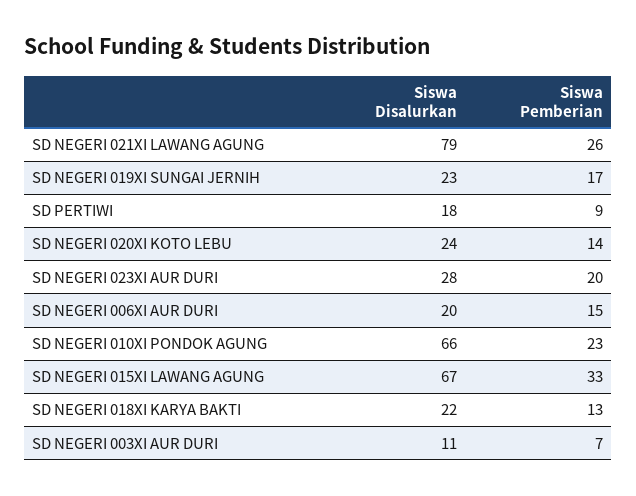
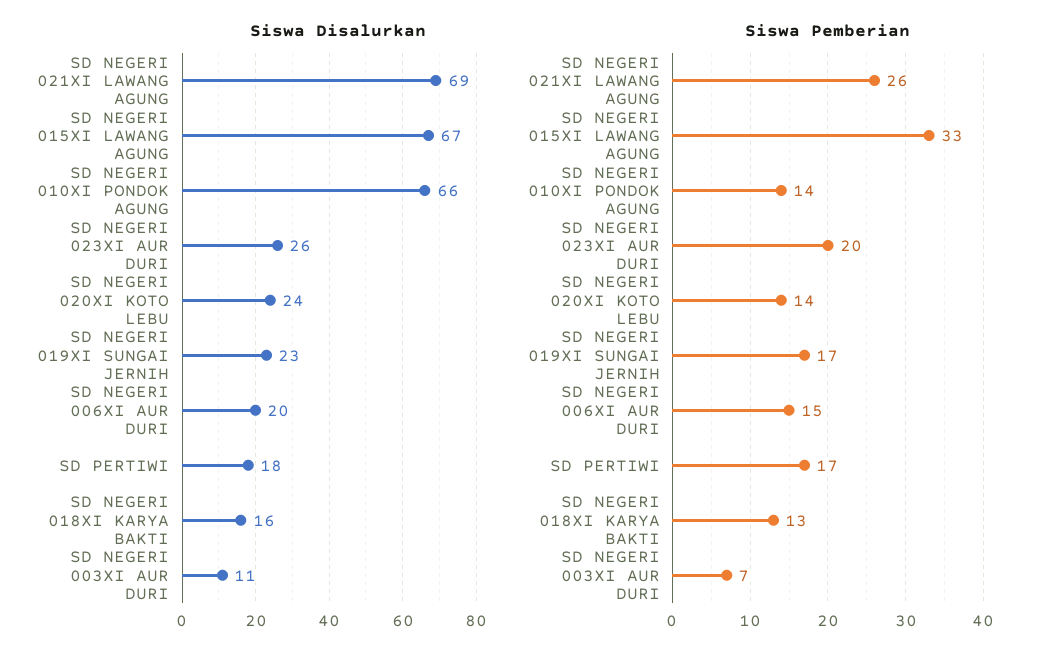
Siswa Disalurkan, SD NEGERI 021XI LAWANG AGUNG: 79 -> 69
Siswa Pemberian, SD PERTIWI: 9 -> 17
Siswa Disalurkan, SD NEGERI 023XI AUR DURI: 28 -> 26
Siswa Pemberian, SD NEGERI 010XI PONDOK AGUNG: 23 -> 14
Siswa Disalurkan, SD NEGERI 018XI KARYA BAKTI: 22 -> 16

